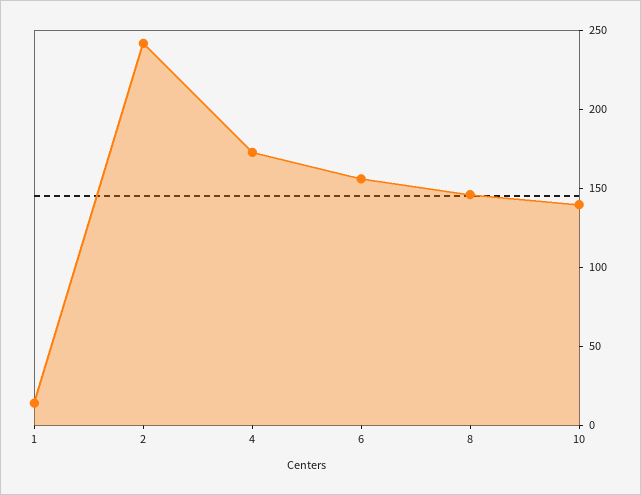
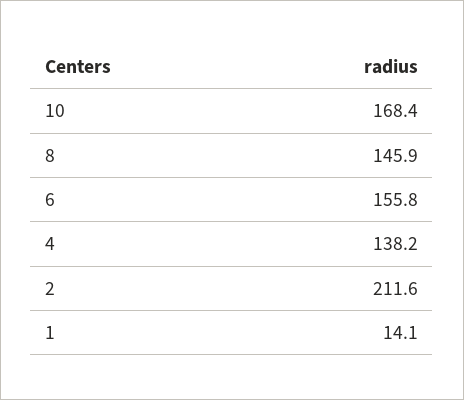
2: 240 -> 211.6
4: 170 -> 138.2
10: 140 -> 168.4

